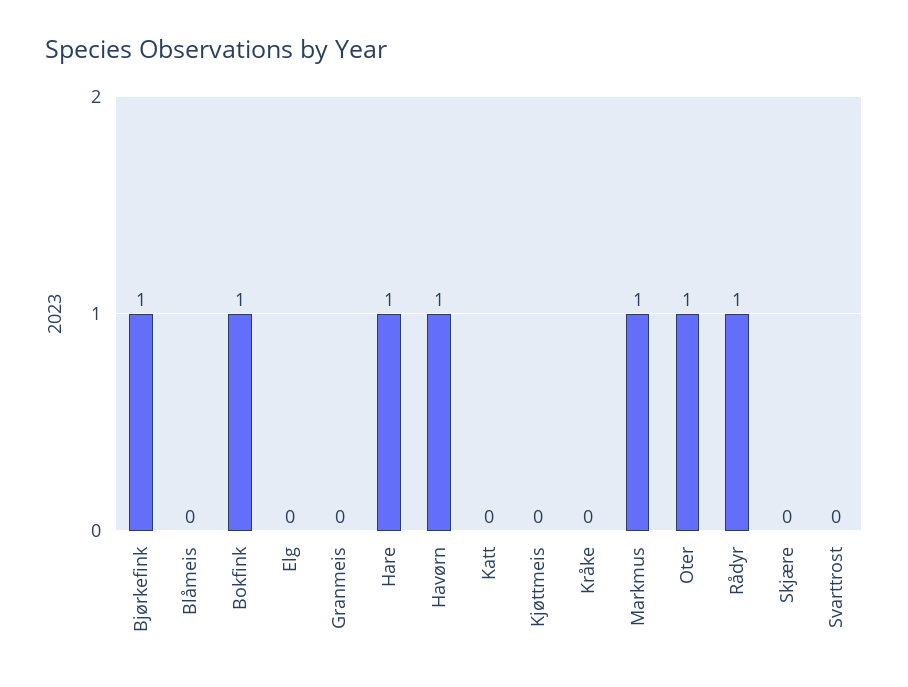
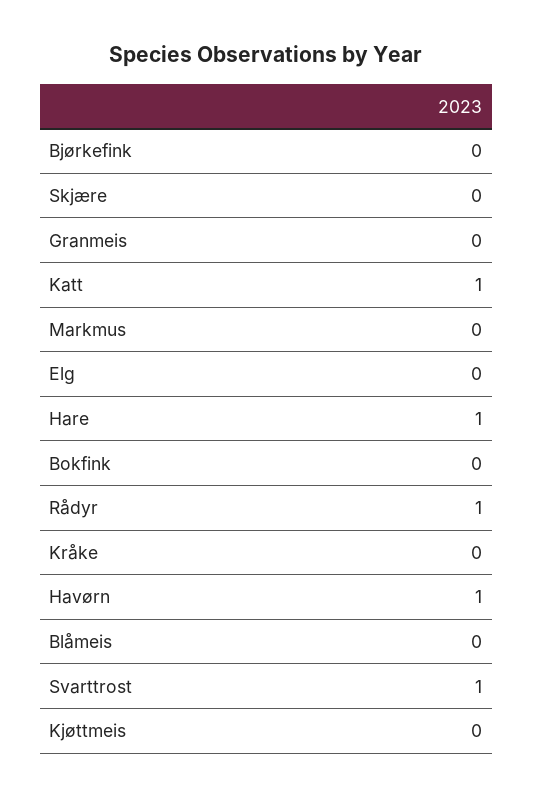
Bjørkefink: 1 -> 0
Bokfink: 1 -> 0
Katt: 0 -> 1
Markmus: 1 -> 0
Oter: 1 -> none
Svarttrost: 0 -> 1

